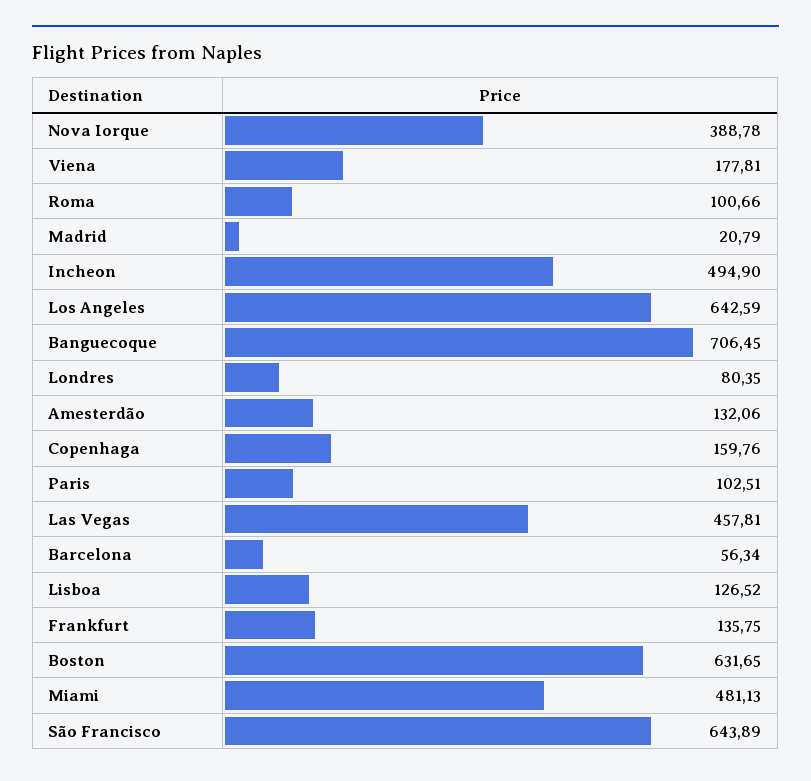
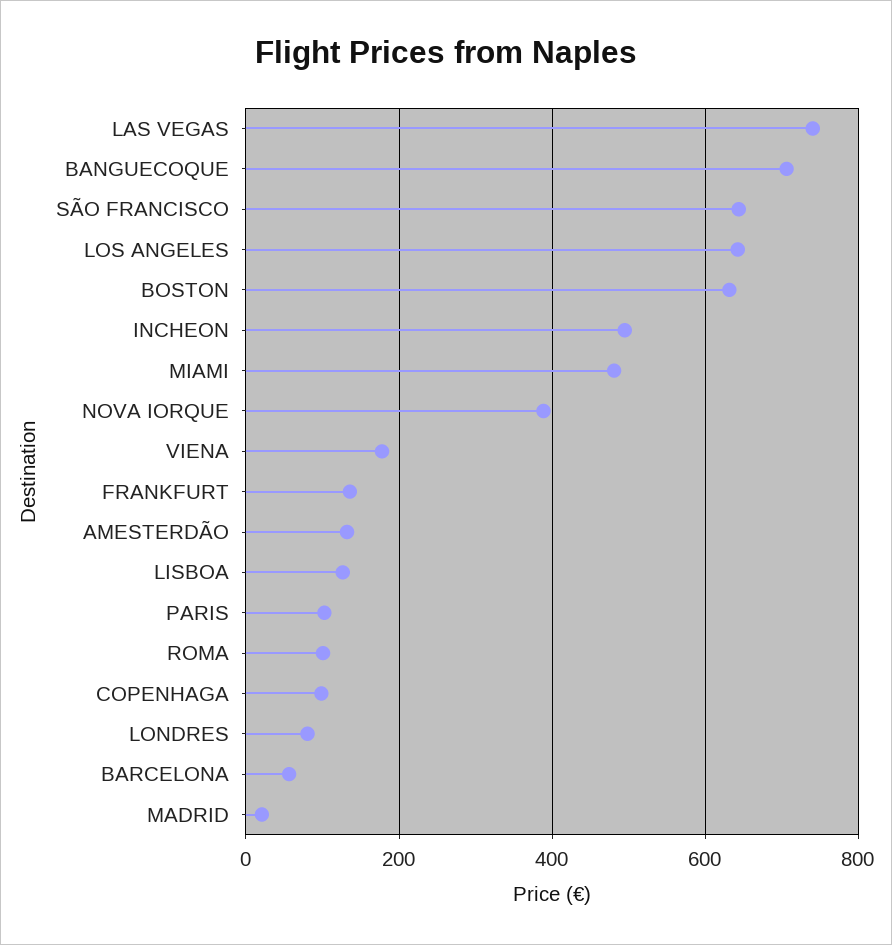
Copenhaga: 159.76 -> 100
Las Vegas: 457.81 -> 740

